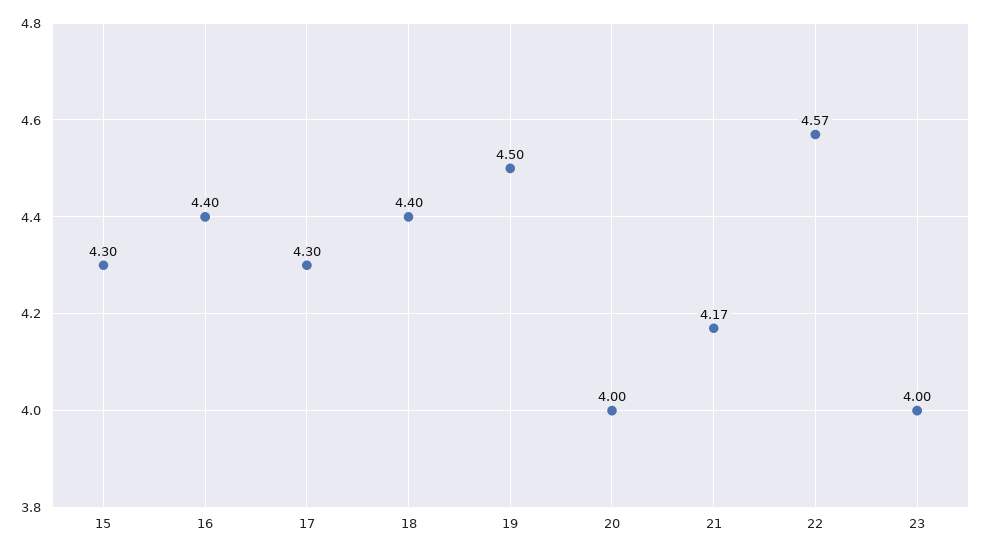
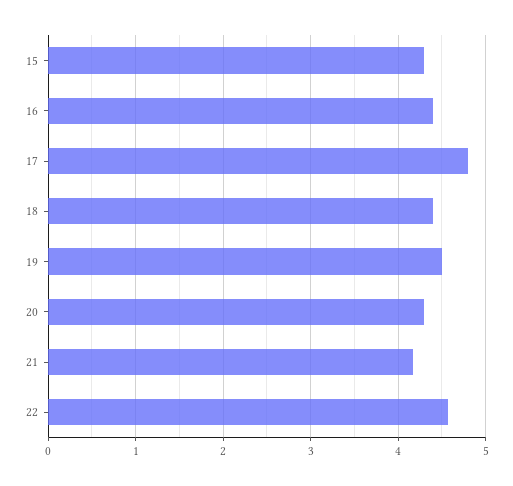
17: 4.3 -> 4.8
20: 4 -> 4.3
23: 4 -> none

